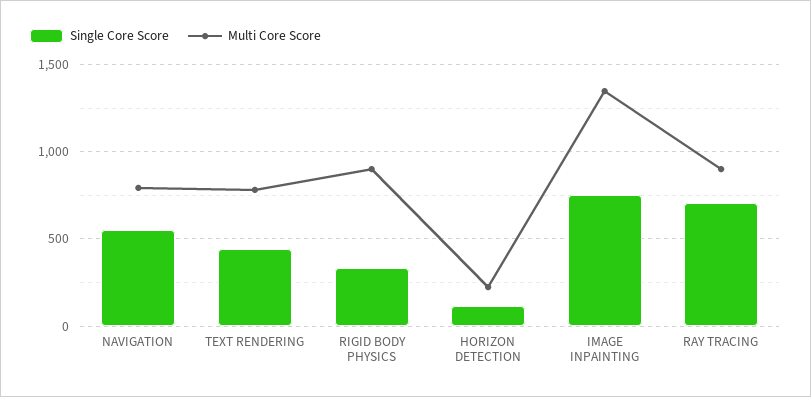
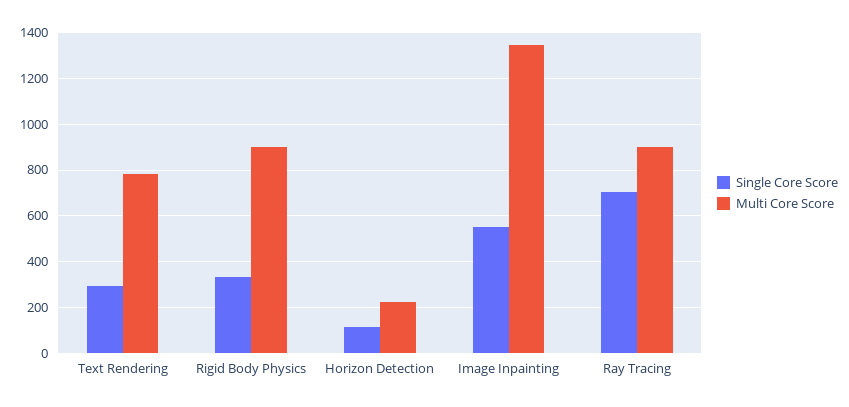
Single Core Score, NAVIGATION: 550 -> none
Multi Core Score, NAVIGATION: 800 -> none
Single Core Score, TEXT RENDERING: 450 -> 300
Single Core Score, IMAGE INPAINTING: 750 -> 550

